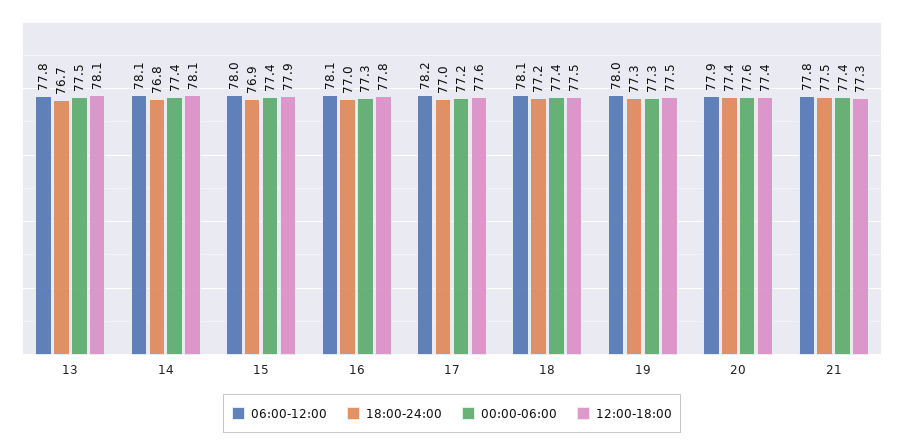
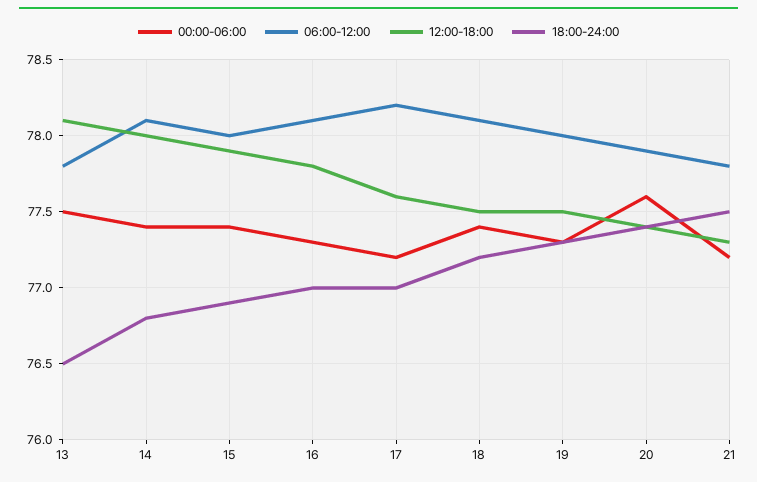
18:00-24:00, 13: 76.7 -> 76.5
12:00-18:00, 14: 78.1 -> 78
00:00-06:00, 21: 77.4 -> 77.2

